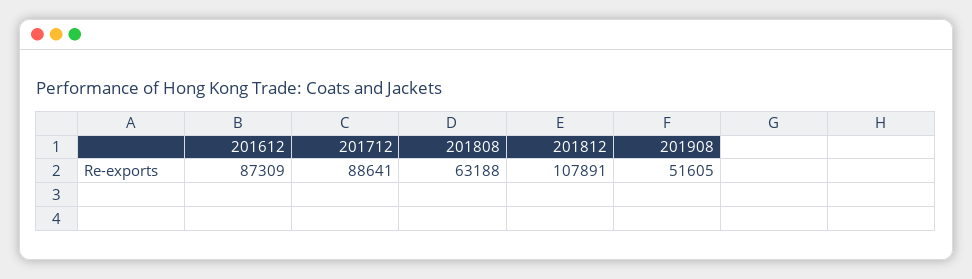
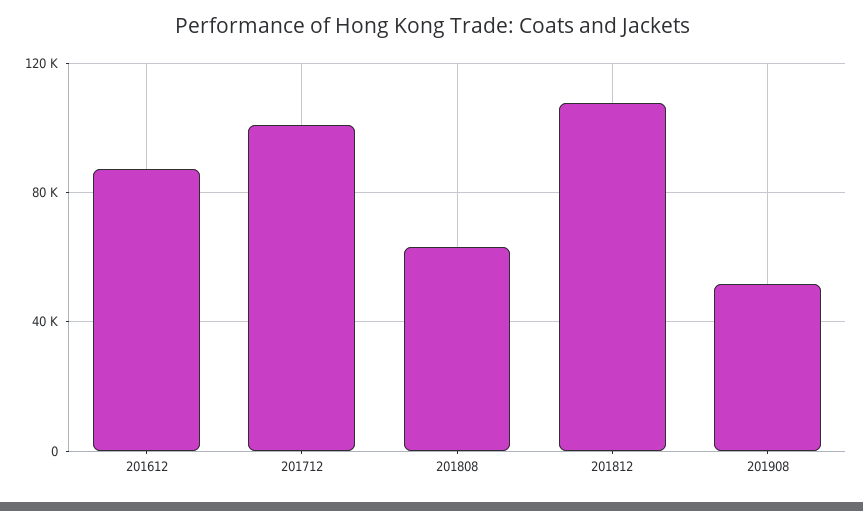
201712: 88641 -> 100000

